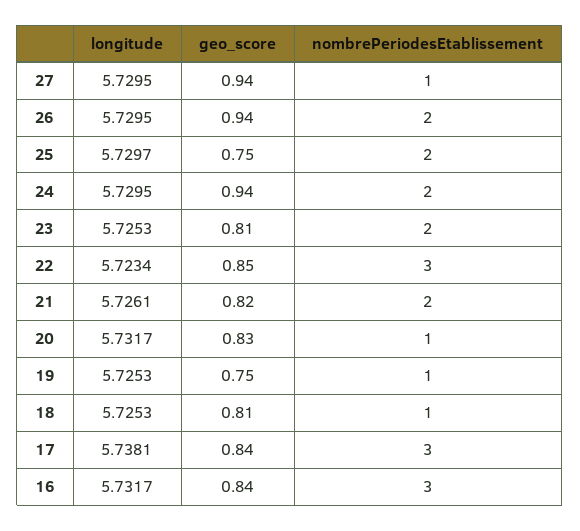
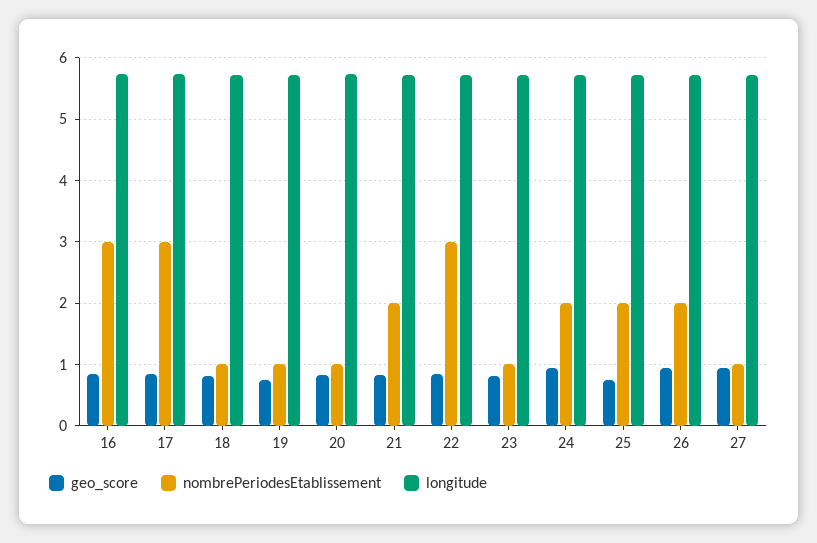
nombrePeriodesEtablissement, 23: 2 -> 1

